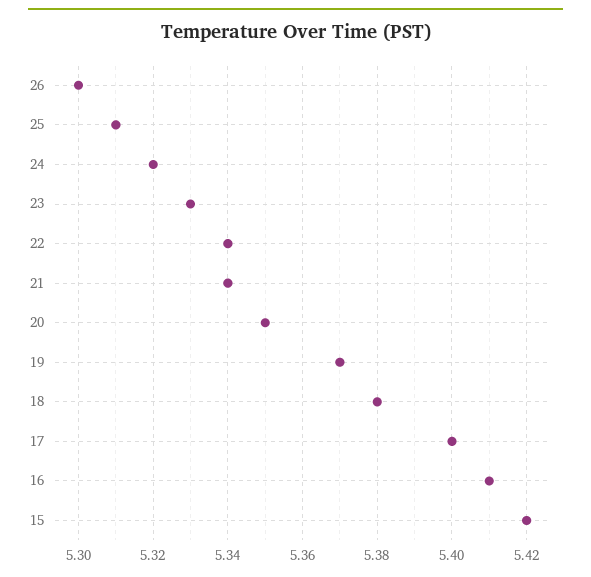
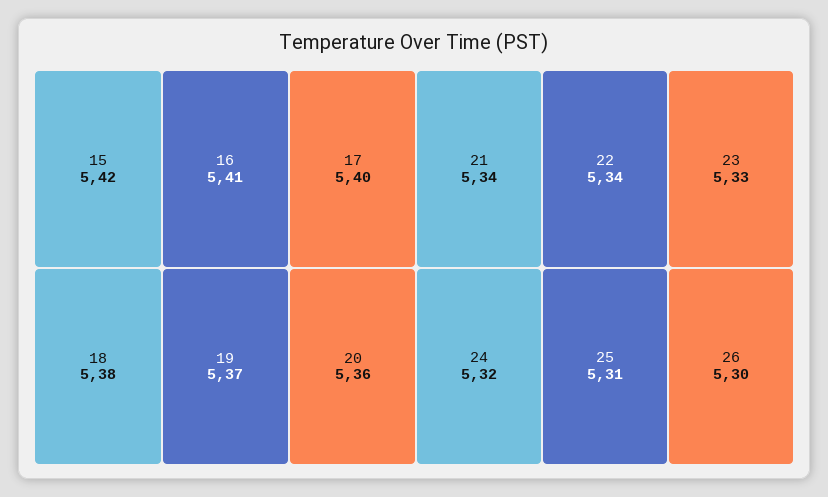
20: 5.35 -> 5.36

